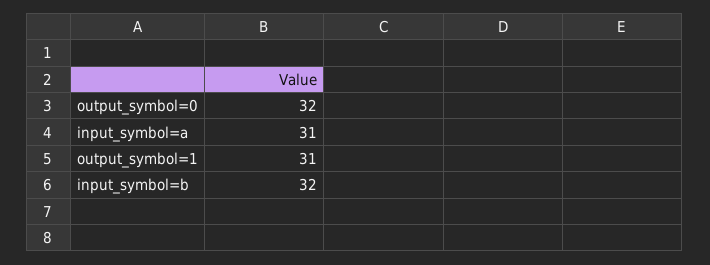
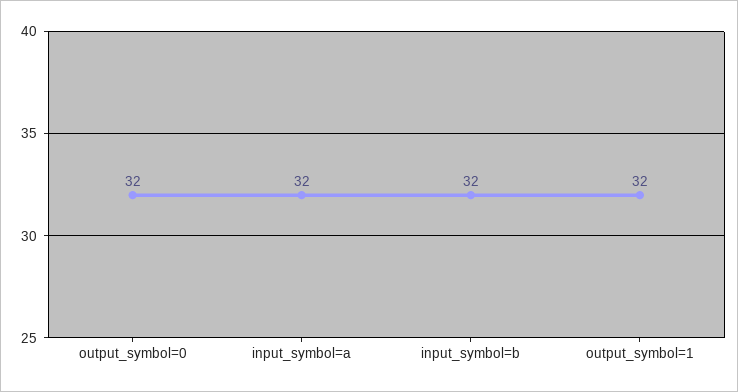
input_symbol=a: 31 -> 32
output_symbol=1: 31 -> 32

